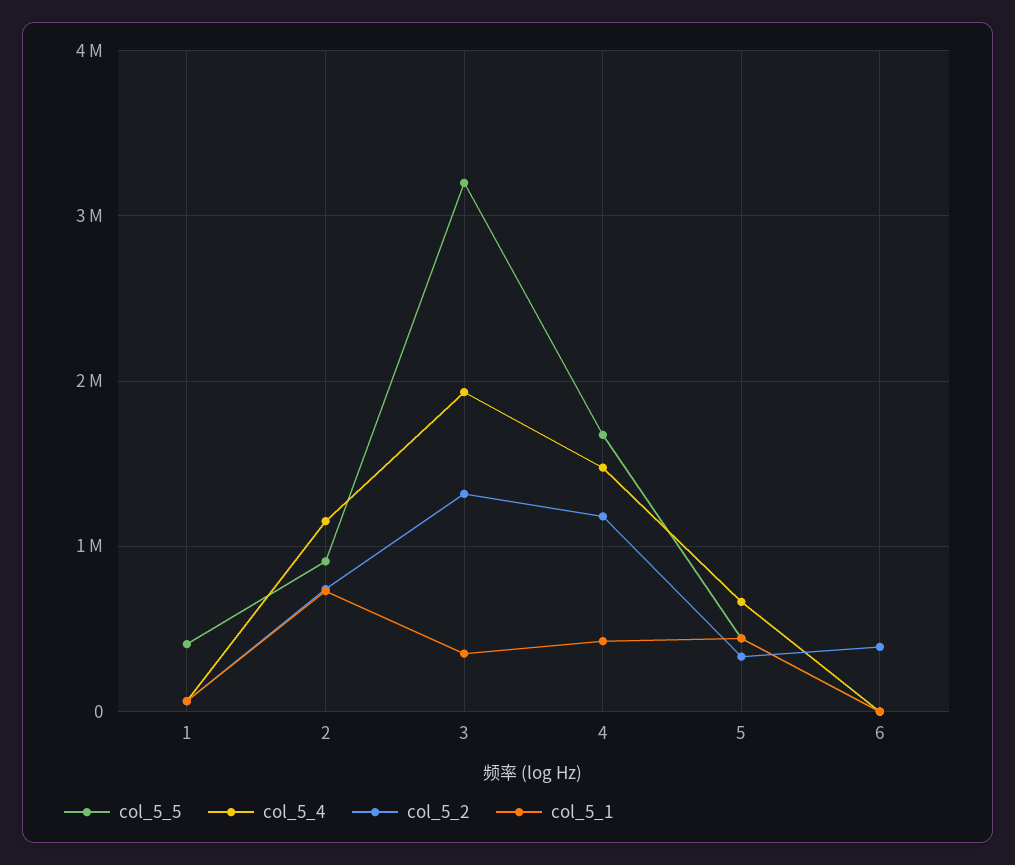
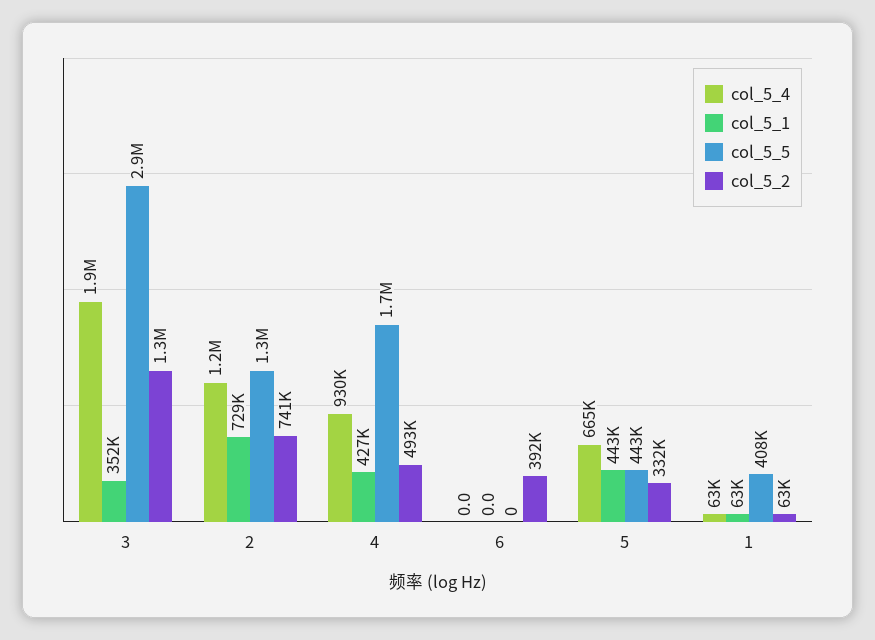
col_5_5, 2: 900000 -> 1300000
col_5_5, 3: 3200000 -> 2900000
col_5_4, 4: 1500000 -> 930000
col_5_2, 4: 1200000 -> 493000

